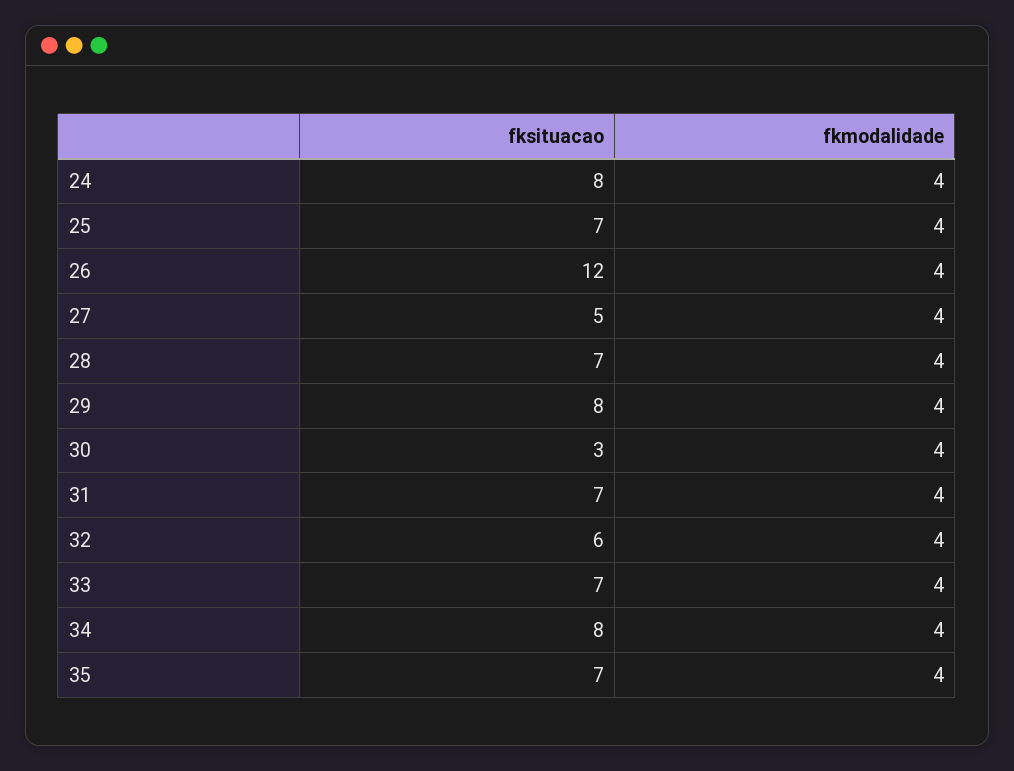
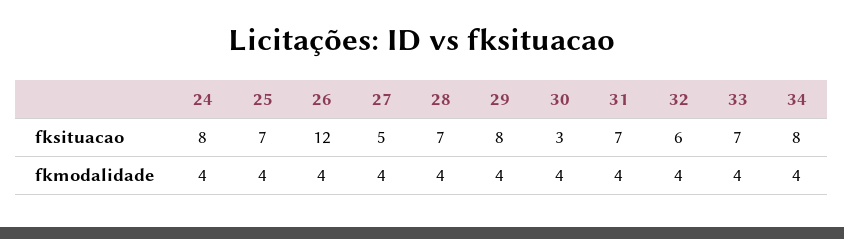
fksituacao, 35: 7 -> none
fkmodalidade, 35: 4 -> none

